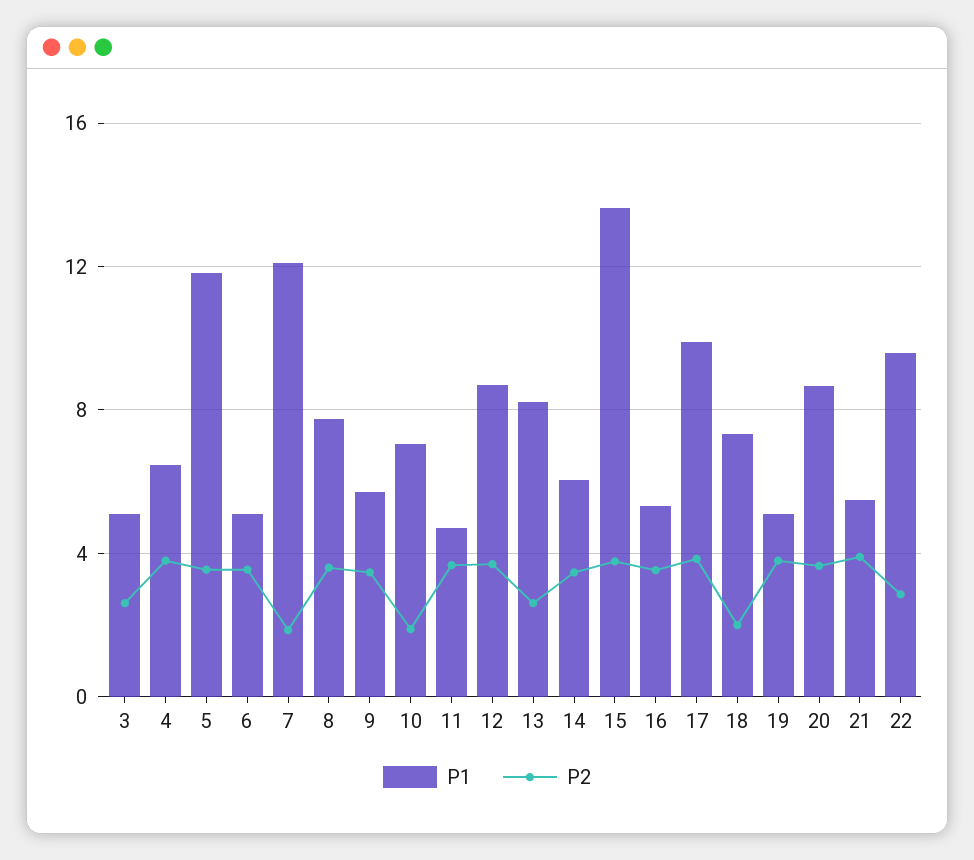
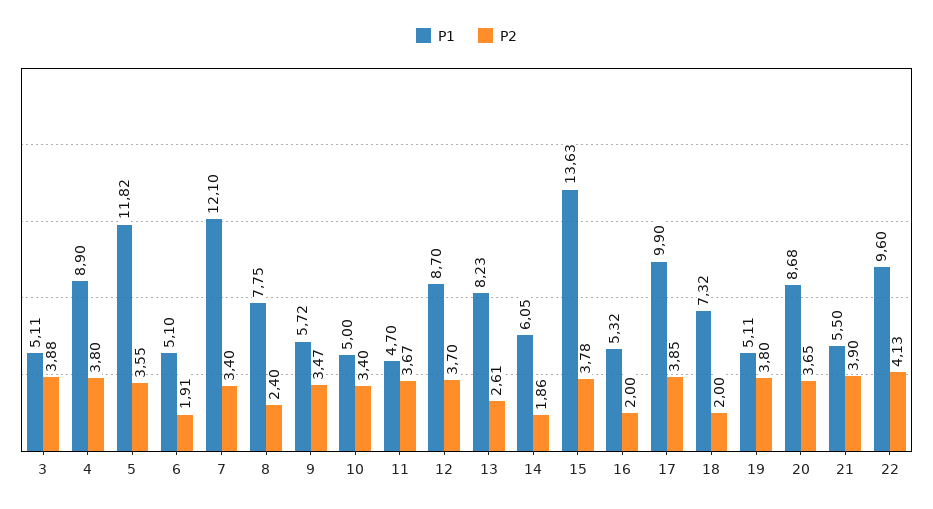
P2, 3: 2.5 -> 3.88
P1, 4: 6.5 -> 8.9
P2, 6: 3.5 -> 1.91
P2, 7: 2 -> 3.4
P2, 8: 3.5 -> 2.4
P1, 10: 7 -> 5
P2, 10: 2 -> 3.4
P2, 14: 3.5 -> 1.86
P2, 16: 3.5 -> 2
P2, 22: 3 -> 4.13

